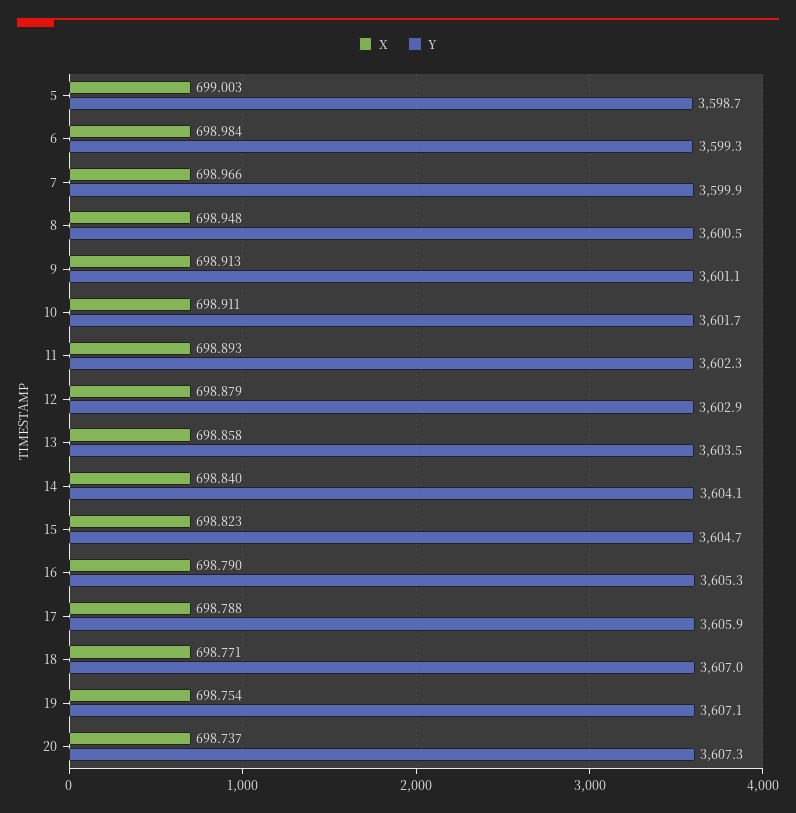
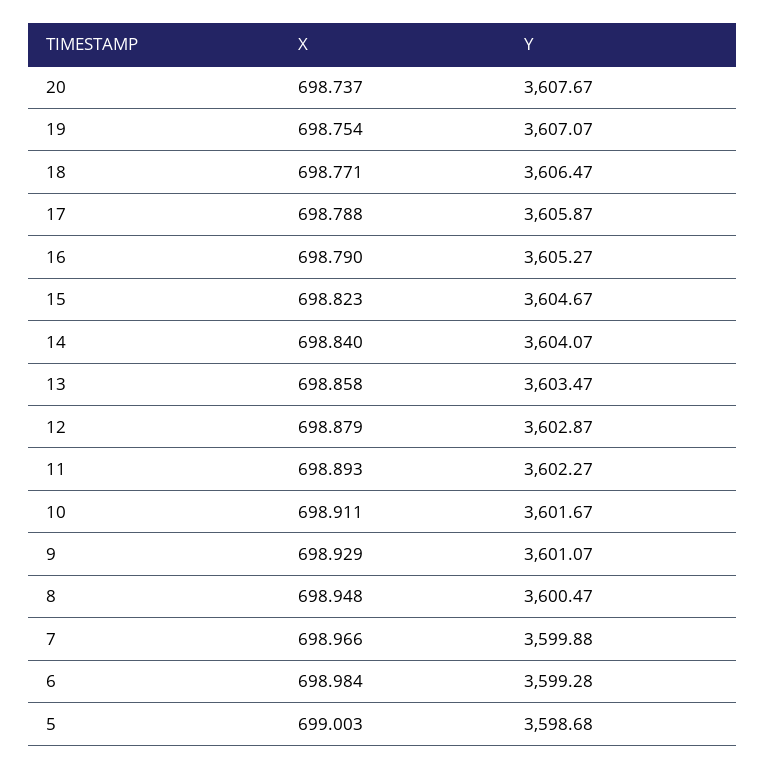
X, 9: 698.913 -> 698.929
Y, 18: 3607 -> 3606.47
Y, 20: 3607.3 -> 3607.67

